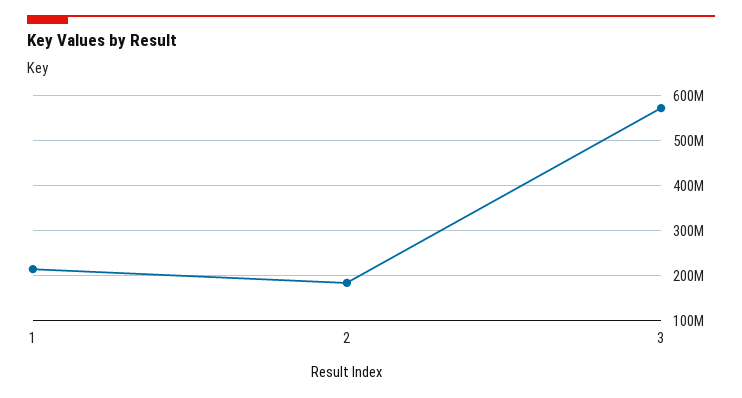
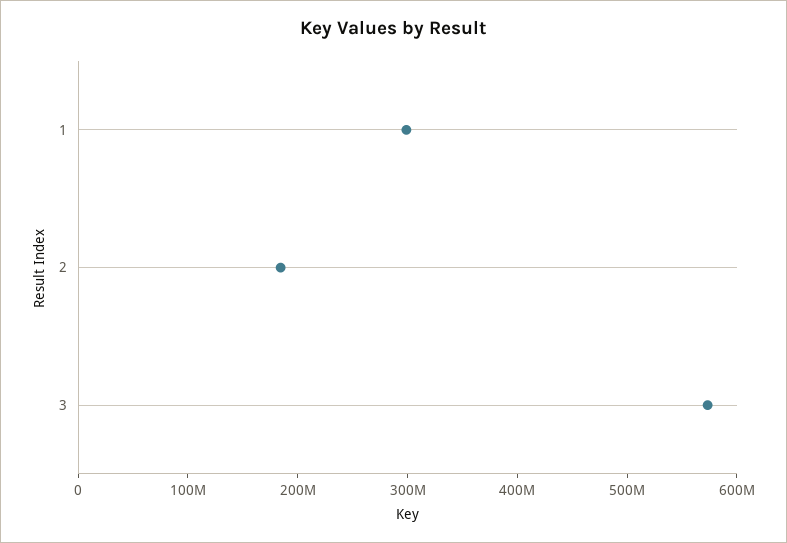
1: 220000000 -> 300000000

